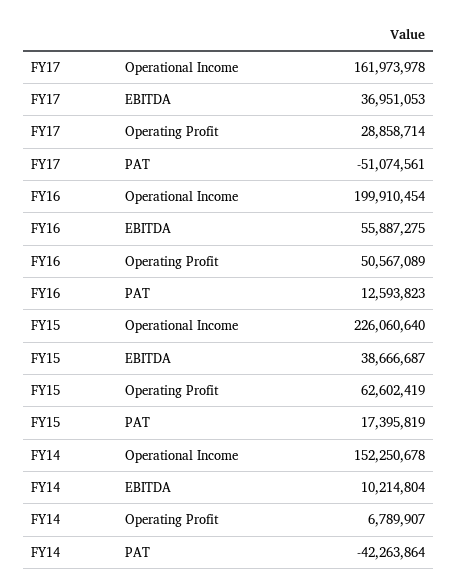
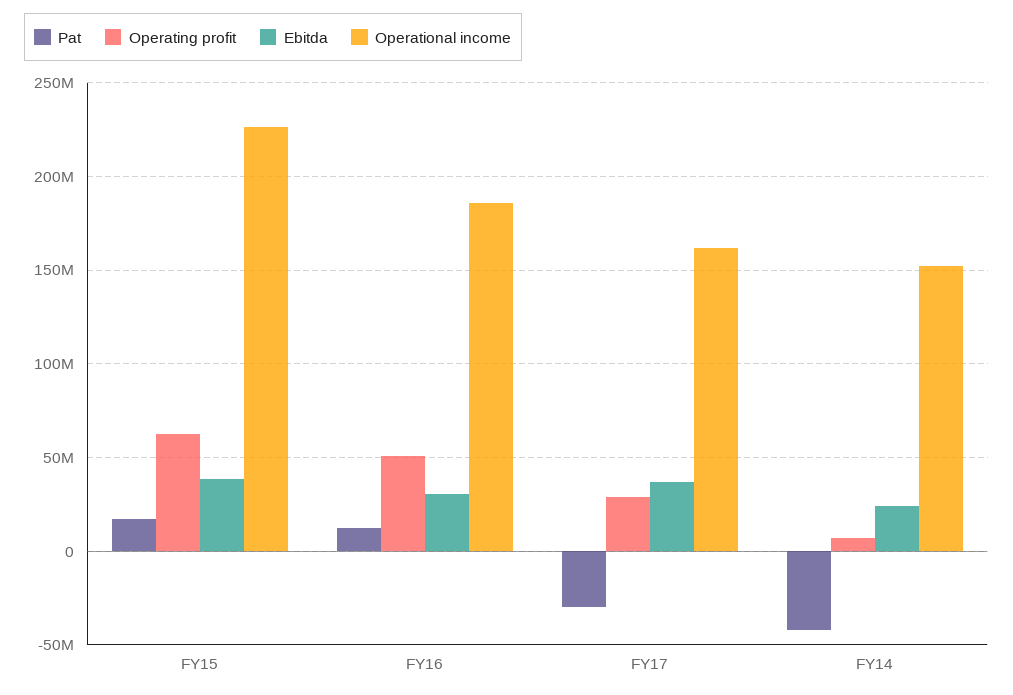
PAT, FY17: -51074561 -> -30000000
Operational Income, FY16: 199910454 -> 185000000
EBITDA, FY16: 55887275 -> 30000000
EBITDA, FY14: 10214804 -> 25000000

